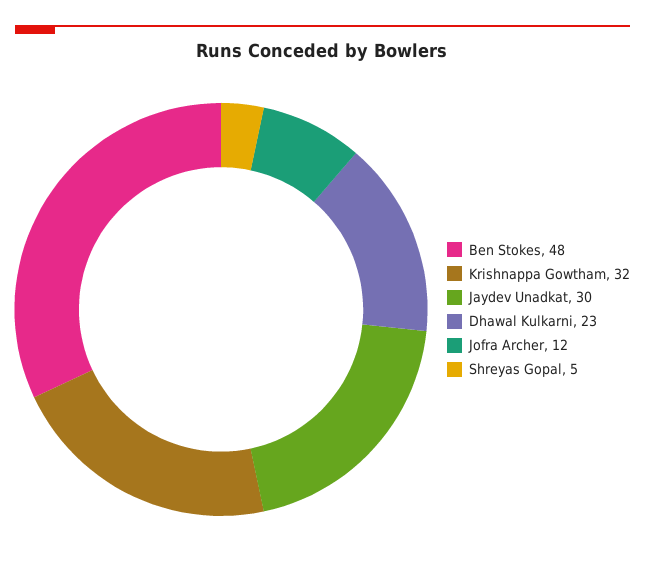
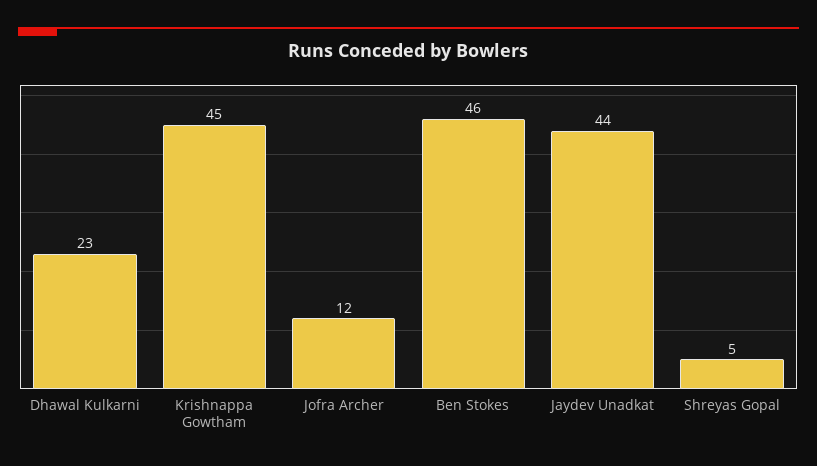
Ben Stokes: 48 -> 46
Krishnappa Gowtham: 32 -> 45
Jaydev Unadkat: 30 -> 44

